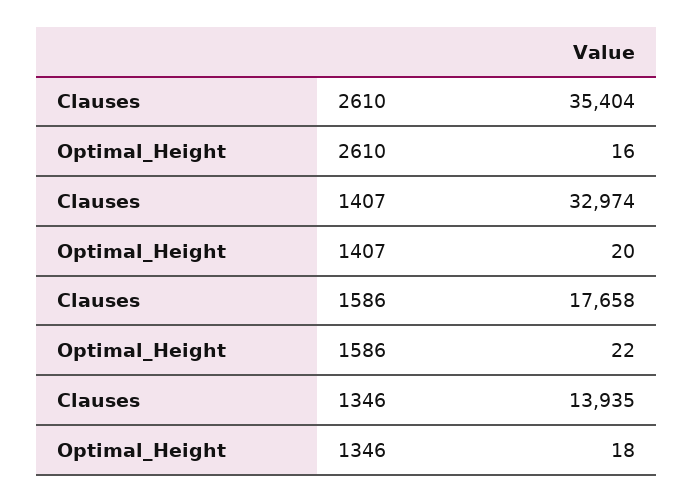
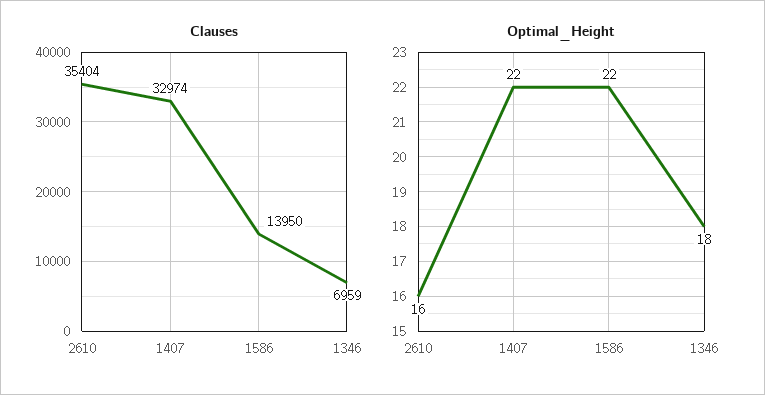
Optimal_Height, 1407: 20 -> 22
Clauses, 1586: 17658 -> 13950
Clauses, 1346: 13935 -> 6959

